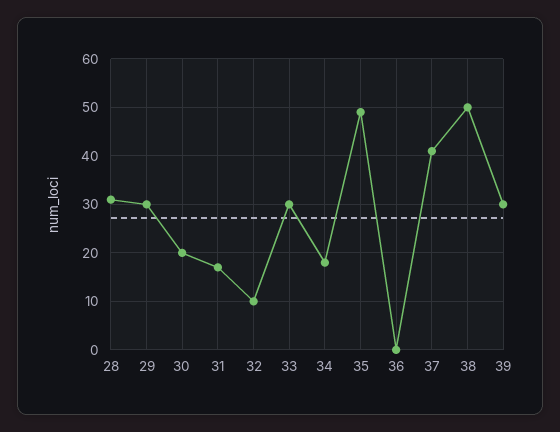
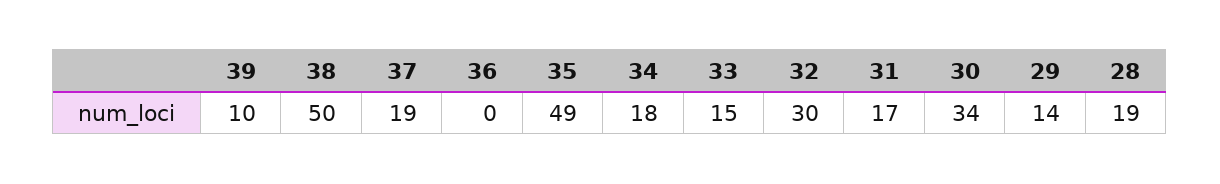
28: 30 -> 19
29: 30 -> 14
30: 20 -> 34
32: 10 -> 30
33: 30 -> 15
37: 40 -> 19
39: 30 -> 10

